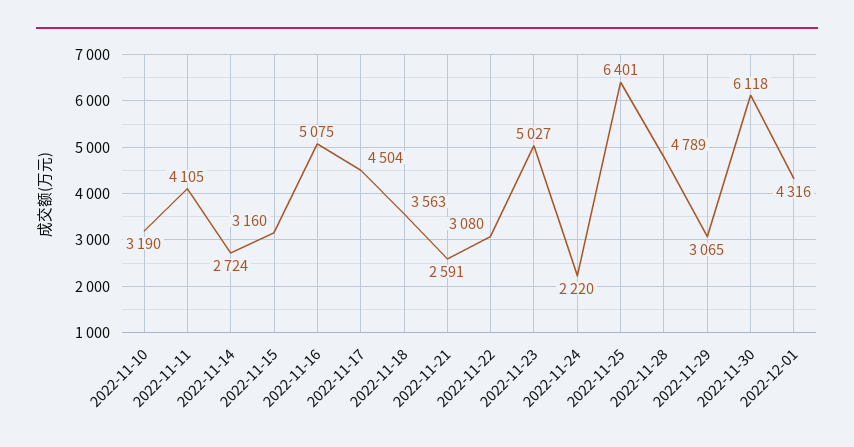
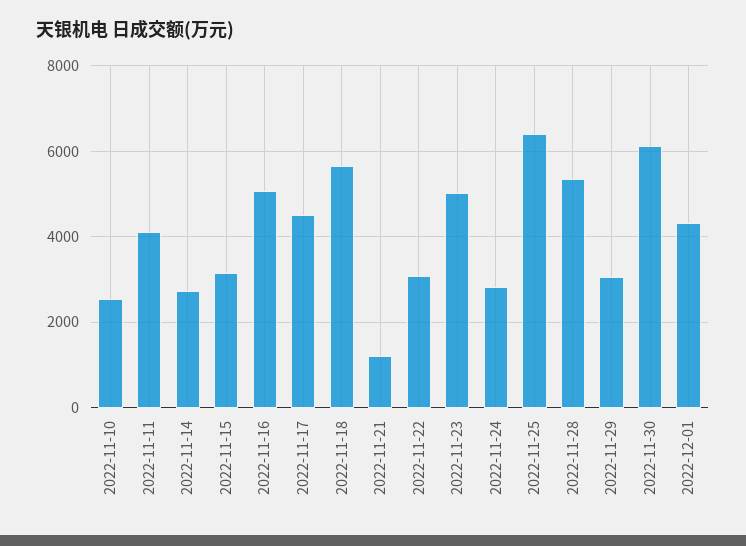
2022-11-10: 3190 -> 2600
2022-11-18: 3563 -> 5600
2022-11-21: 2591 -> 1200
2022-11-24: 2220 -> 2800
2022-11-28: 4789 -> 5400

